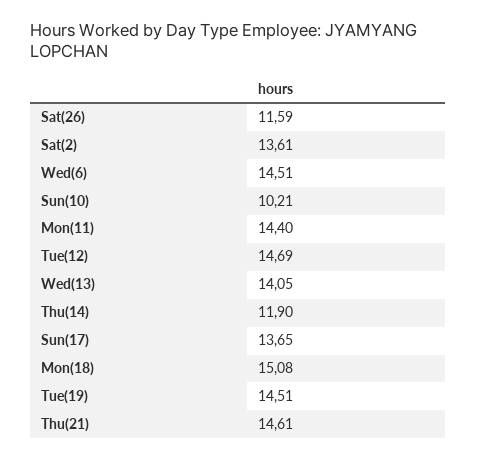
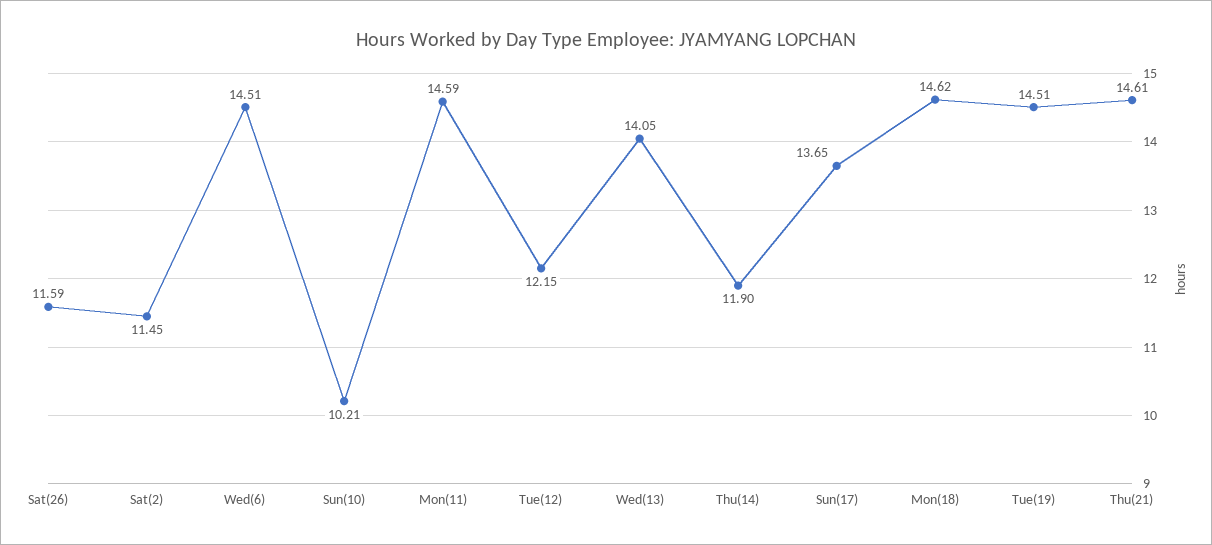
Sat(2): 13.61 -> 11.45
Mon(11): 14.4 -> 14.59
Tue(12): 14.69 -> 12.15
Mon(18): 15.08 -> 14.62

